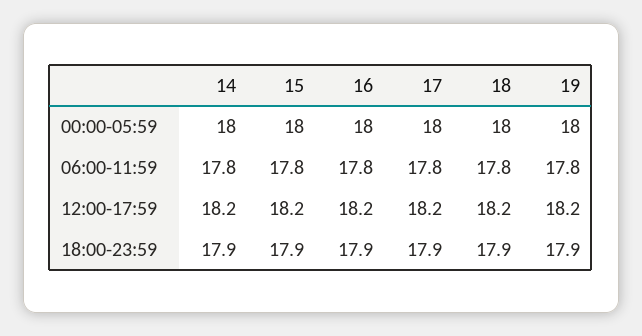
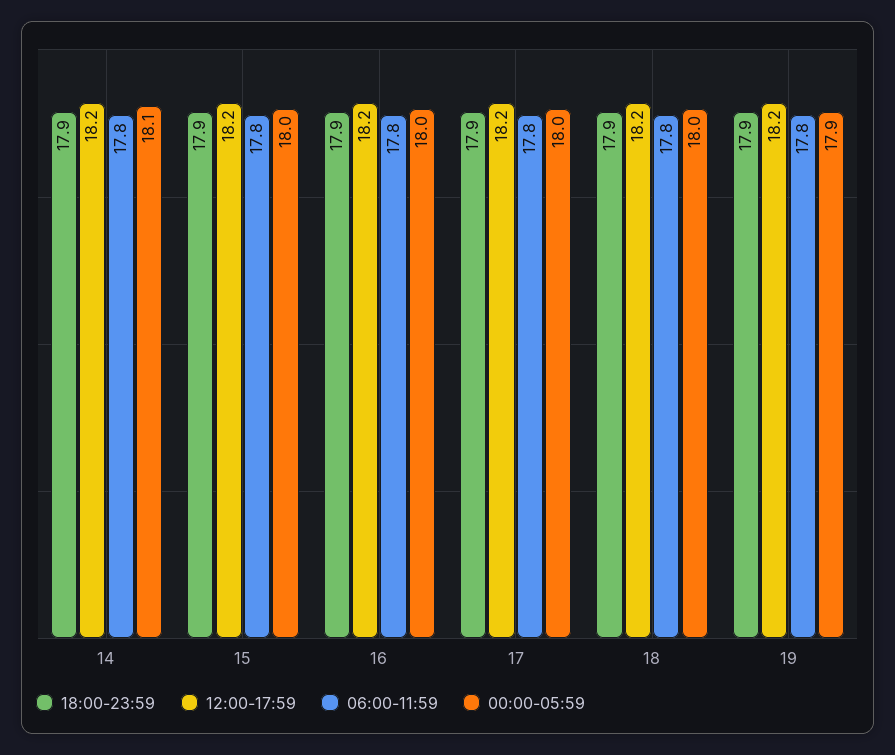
00:00-05:59, 14: 18 -> 18.1
00:00-05:59, 19: 18 -> 17.9

